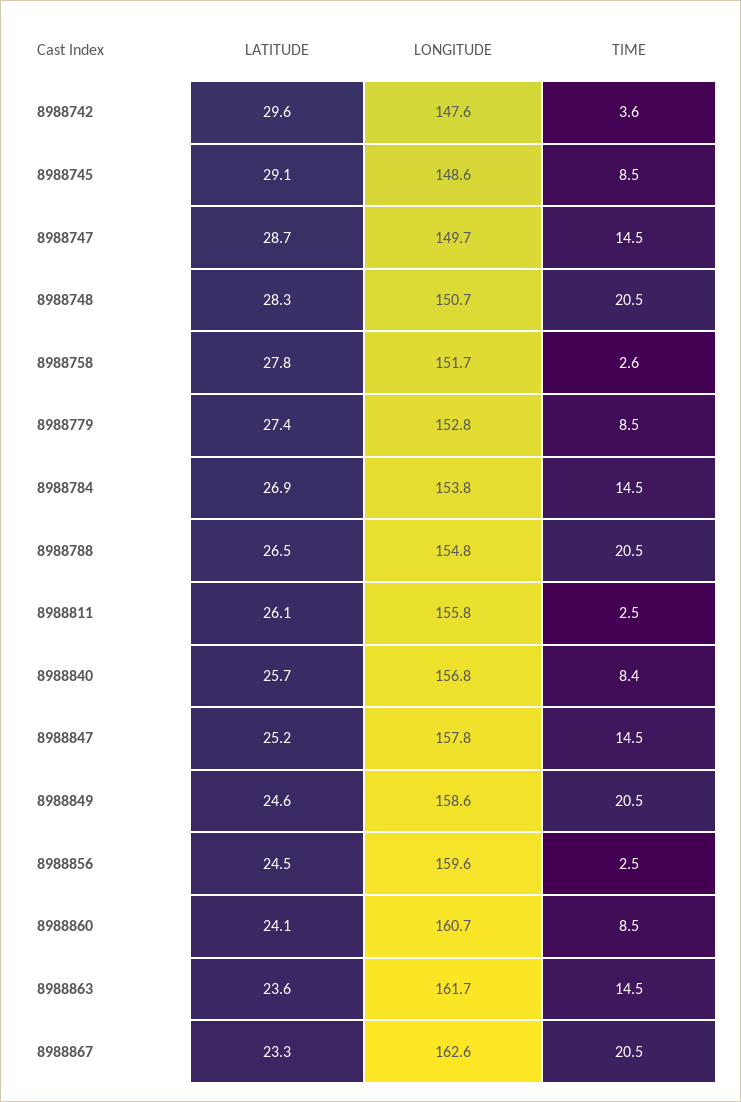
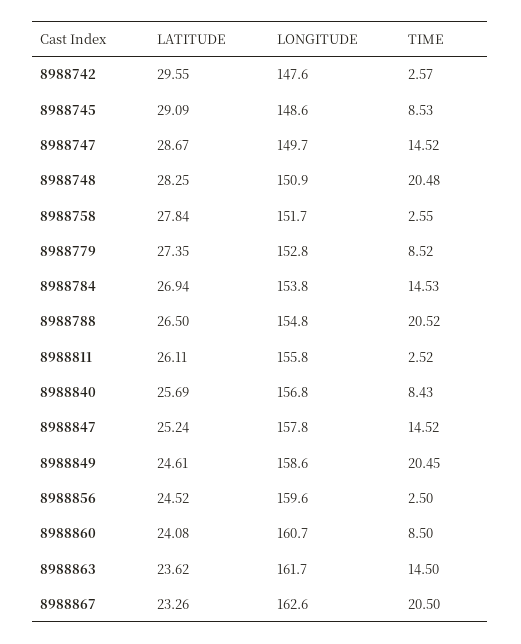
TIME, 8988742: 3.6 -> 2.57
LONGITUDE, 8988748: 150.7 -> 150.9

